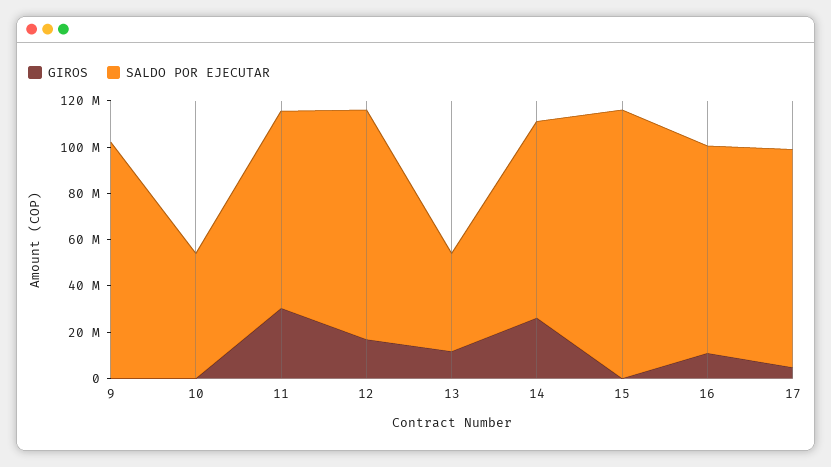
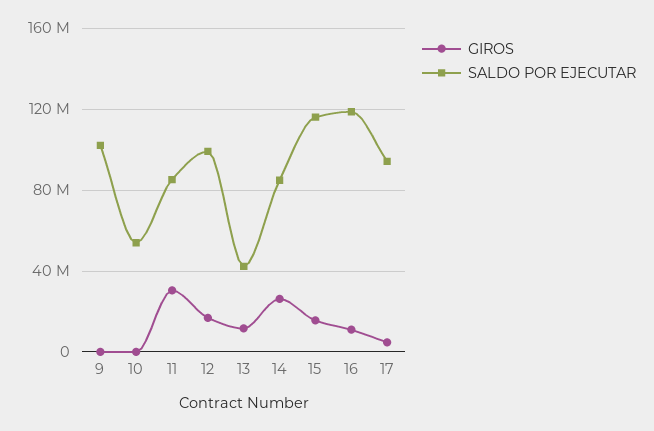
GIROS, 15: 0 -> 15000000
SALDO POR EJECUTAR, 16: 90000000 -> 120000000

